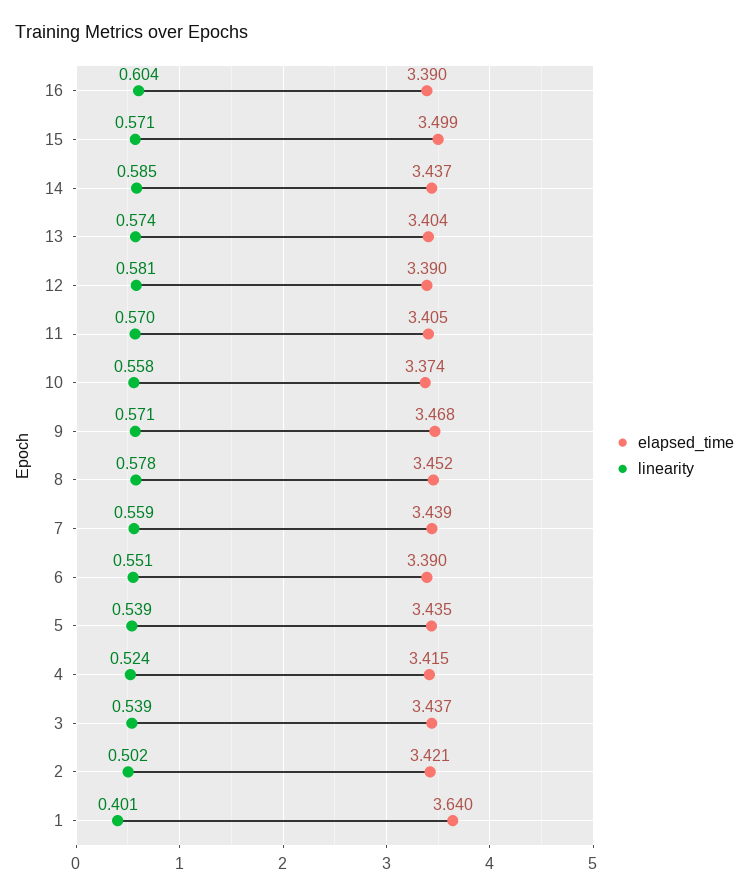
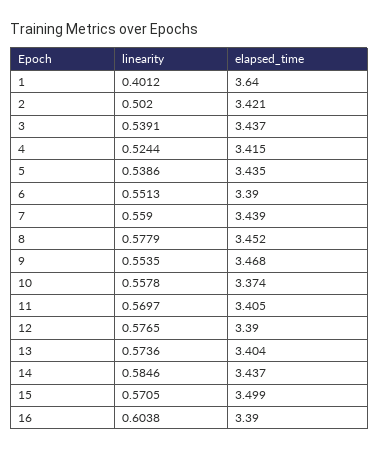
linearity, 12: 0.581 -> 0.5765
linearity, 9: 0.571 -> 0.5535

